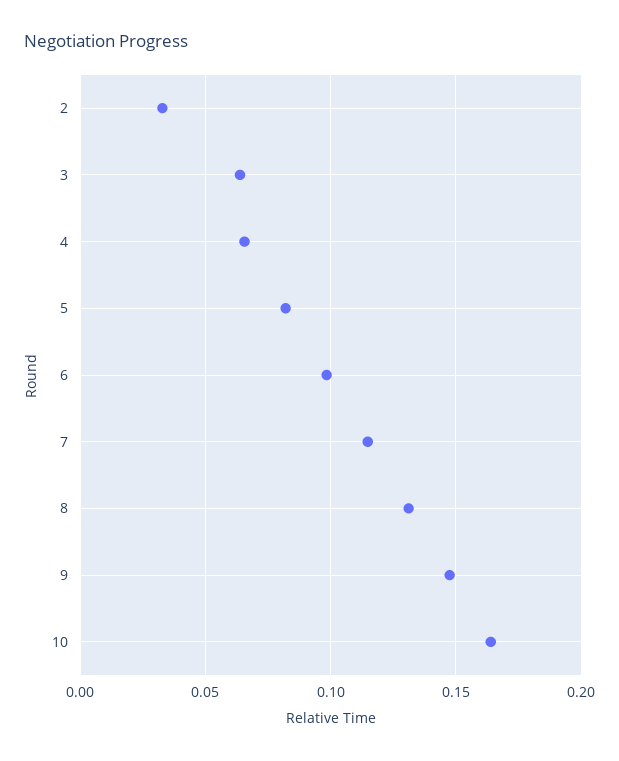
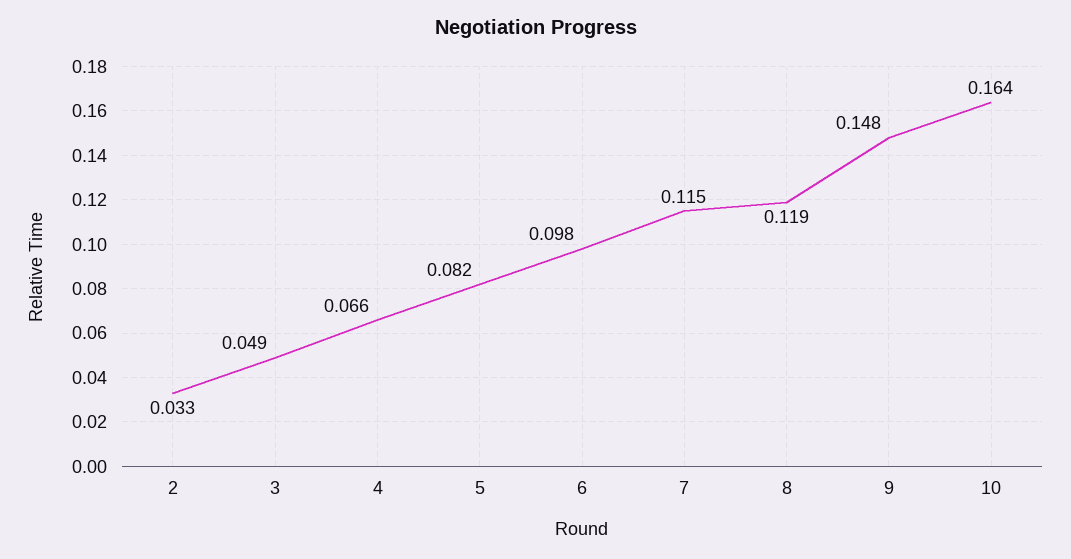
3: 0.065 -> 0.049
8: 0.13 -> 0.119

